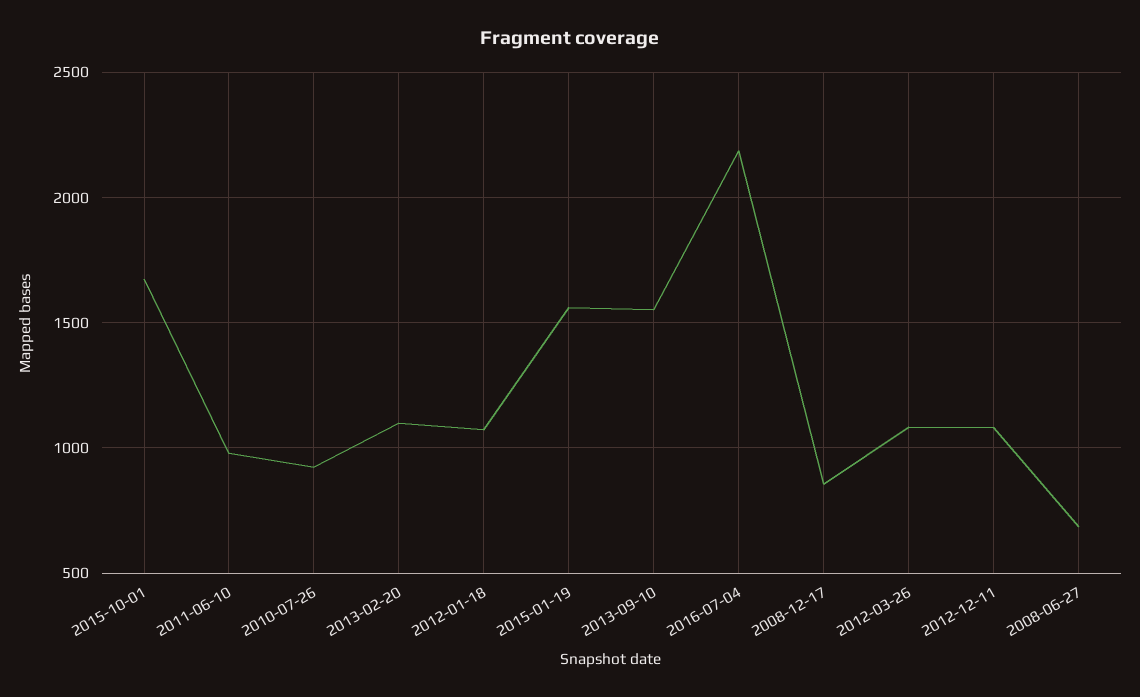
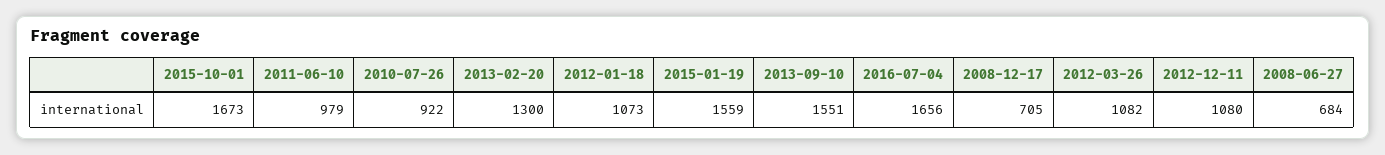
2013-02-20: 1100 -> 1300
2016-07-04: 2200 -> 1656
2008-12-17: 850 -> 705

